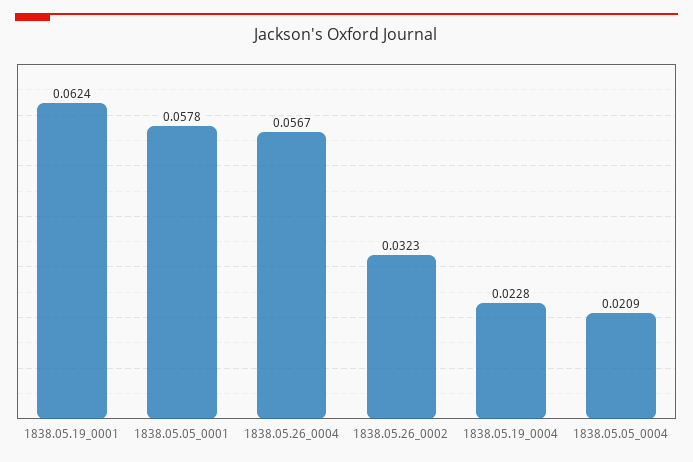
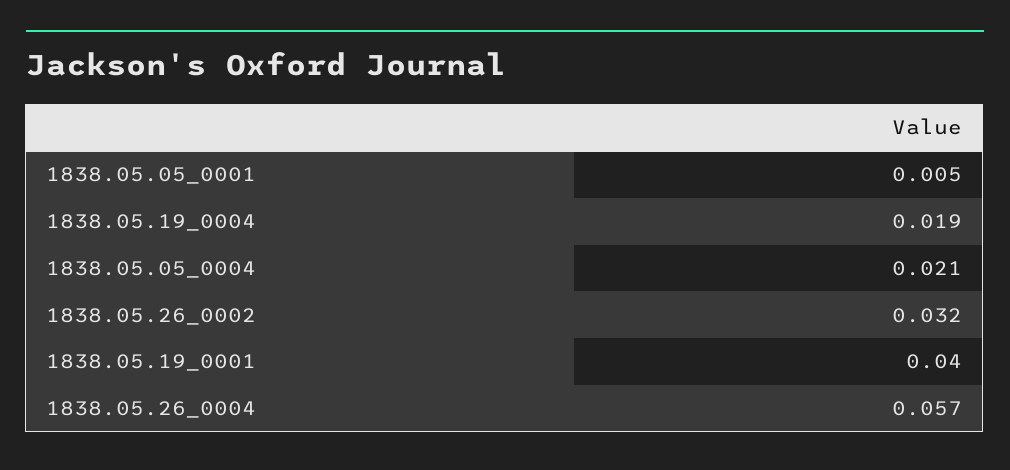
1838.05.19_0001: 0.0624 -> 0.04
1838.05.05_0001: 0.0578 -> 0.005
1838.05.19_0004: 0.0228 -> 0.019

